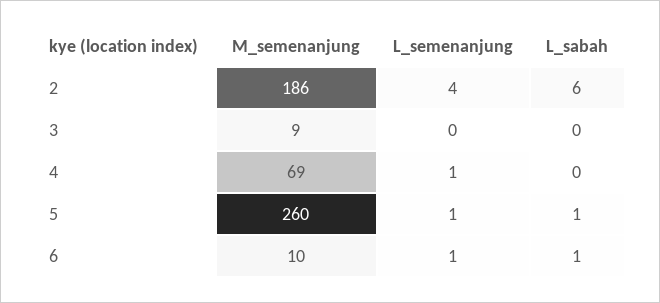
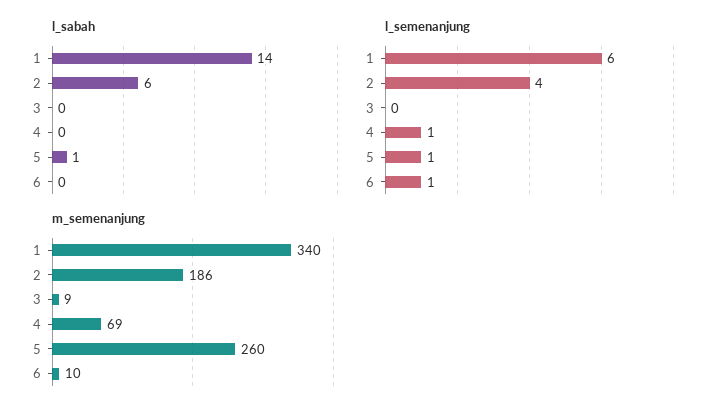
L_sabah, 6: 1 -> 0
L_sabah, 1: none -> 14
L_semenanjung, 1: none -> 6
M_semenanjung, 1: none -> 340

